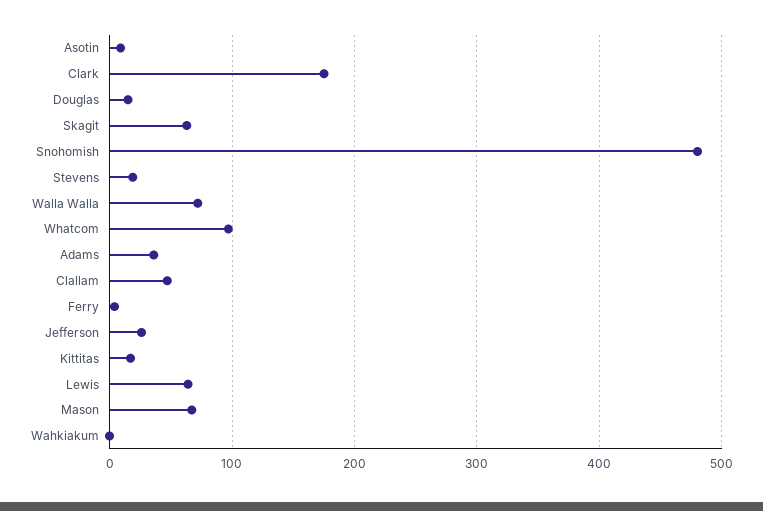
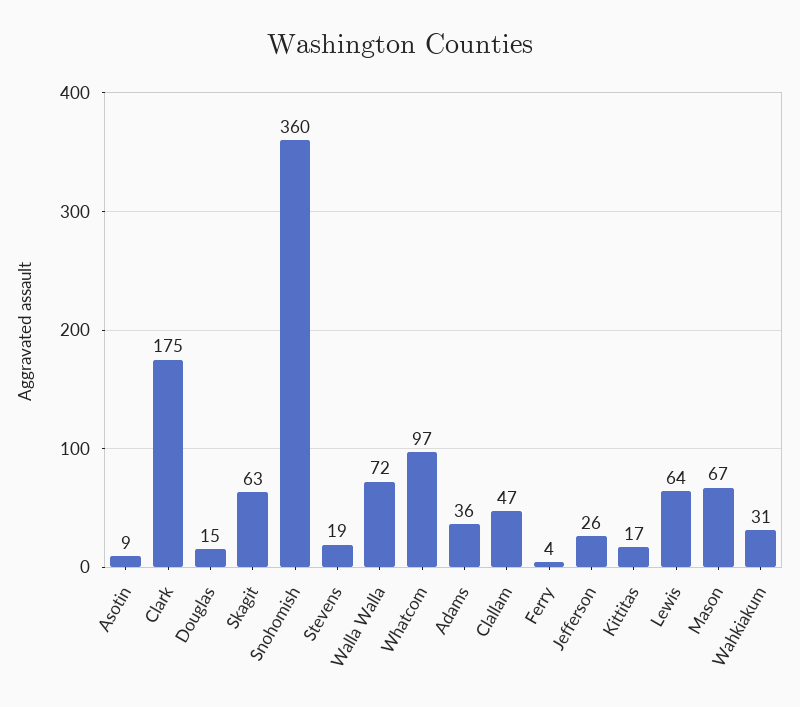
Snohomish: 480 -> 360
Wahkiakum: 0 -> 31

